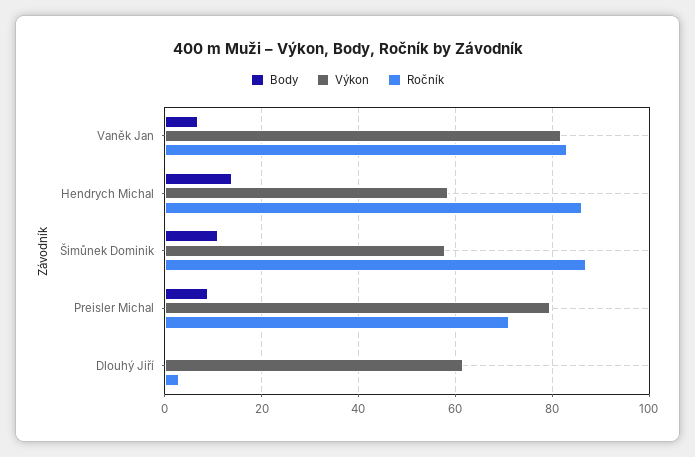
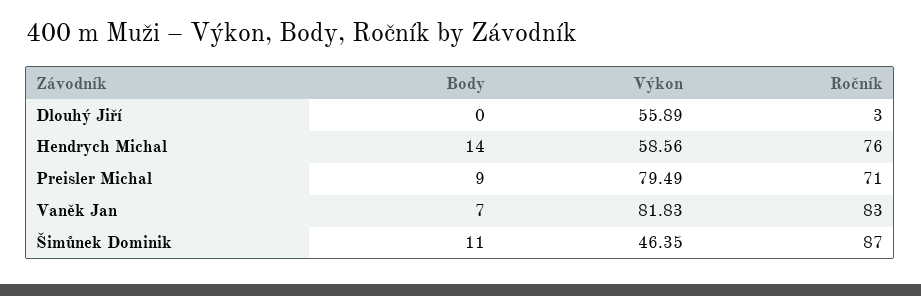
Ročník, Hendrych Michal: 86 -> 76
Výkon, Šimůnek Dominik: 58 -> 46.35
Výkon, Dlouhý Jiří: 62 -> 55.89

